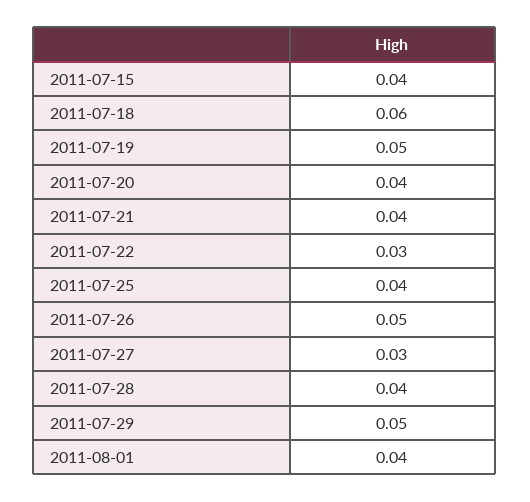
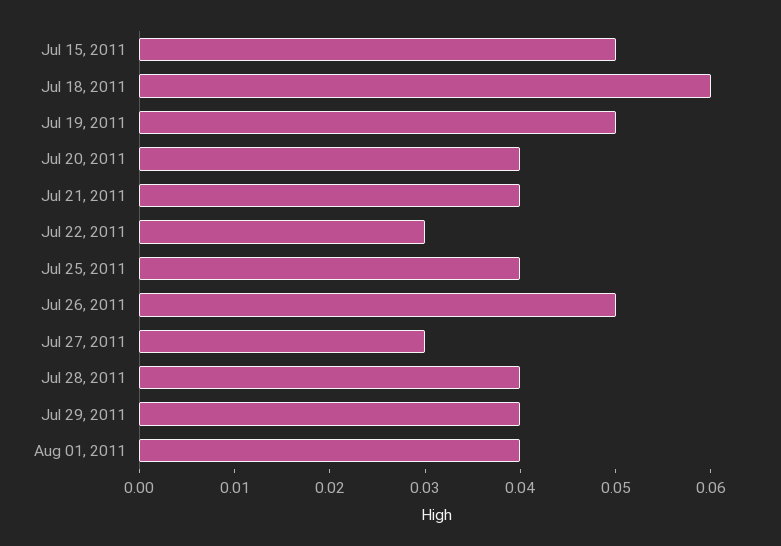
2011-07-15: 0.04 -> 0.05
2011-07-29: 0.05 -> 0.04

